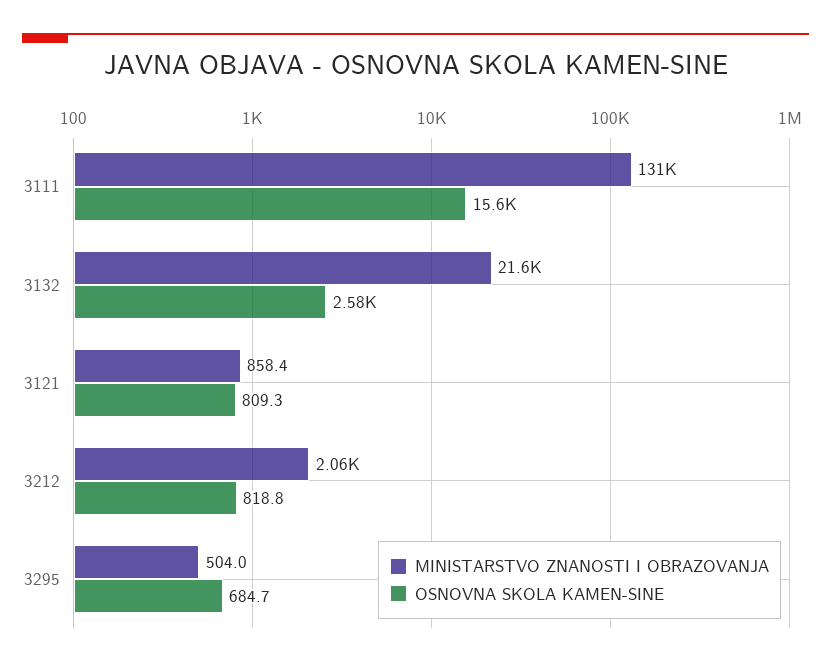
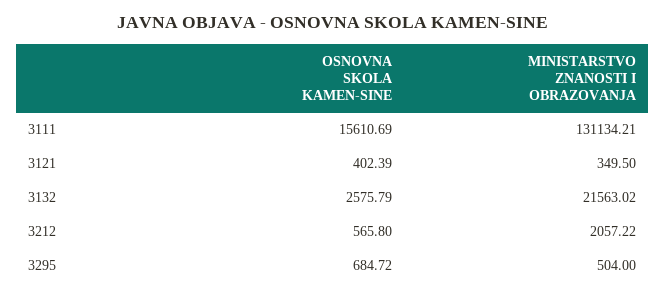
MINISTARSTVO ZNANOSTI I OBRAZOVANJA, 3121: 858.4 -> 349.5
OSNOVNA SKOLA KAMEN-SINE, 3121: 809.3 -> 402.39
OSNOVNA SKOLA KAMEN-SINE, 3212: 818.8 -> 565.8

